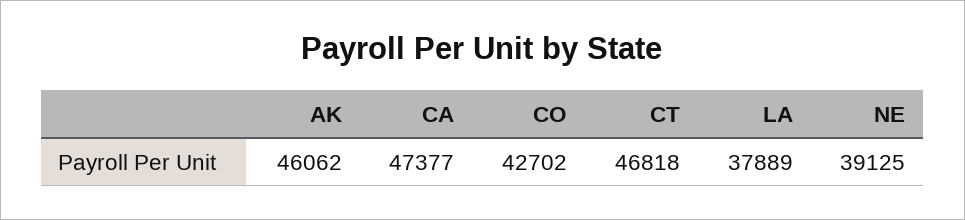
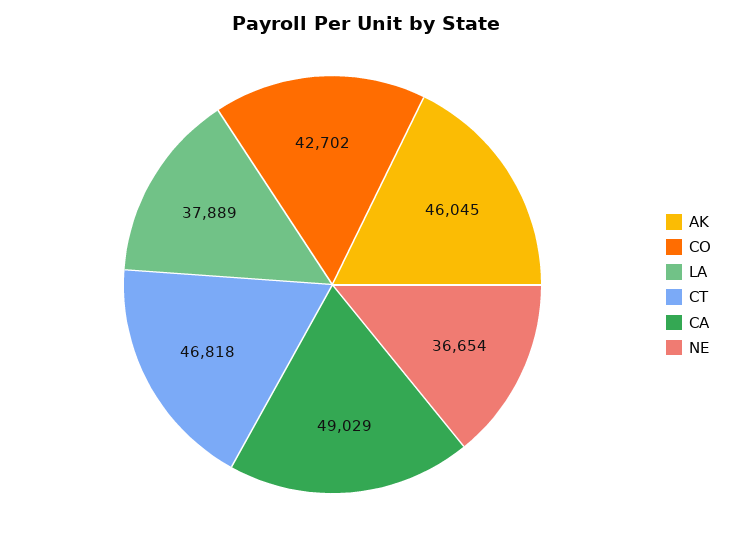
AK: 46062 -> 46045
CA: 47377 -> 49029
NE: 39125 -> 36654

